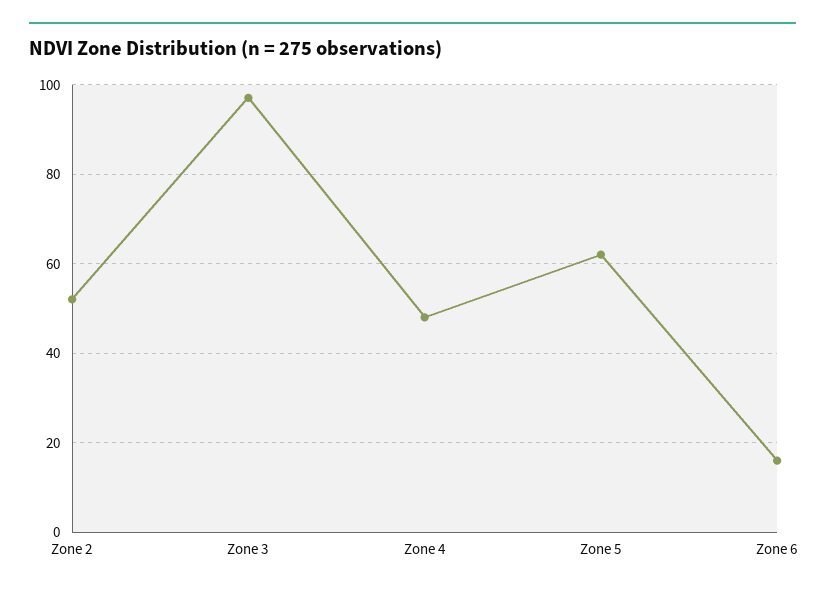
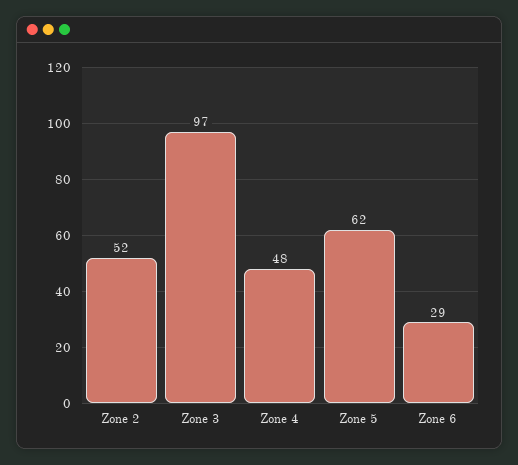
Zone 6: 15 -> 29

